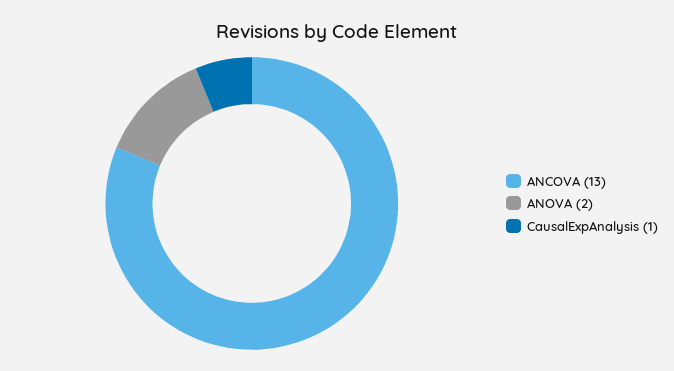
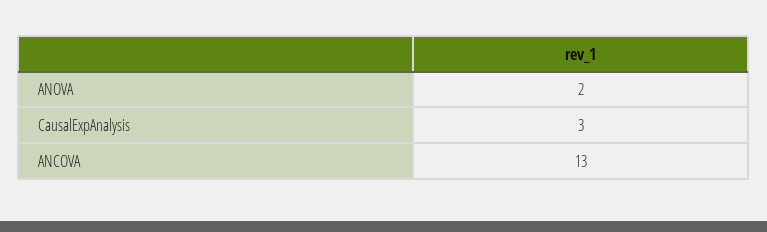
CausalExpAnalysis: 1 -> 3

